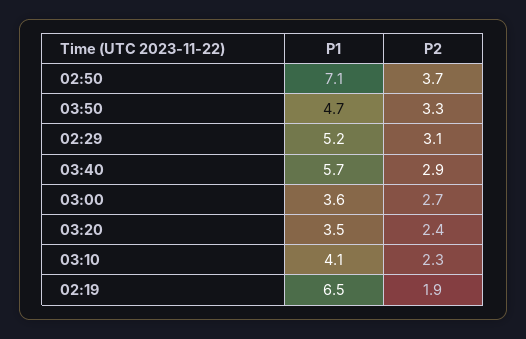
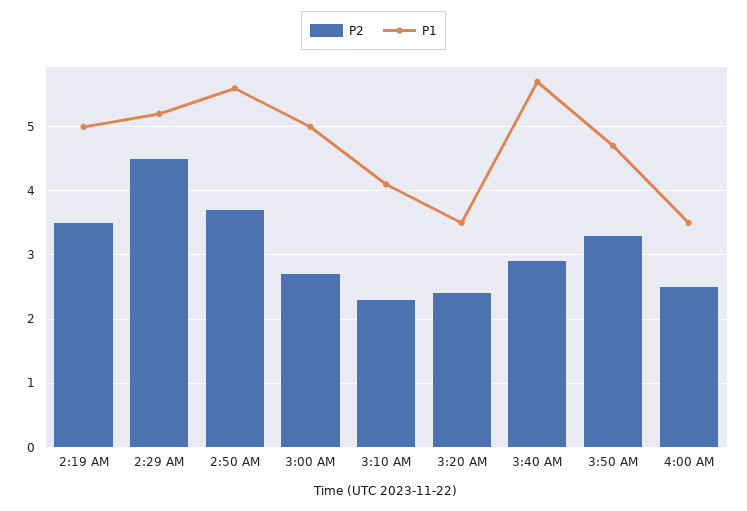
P1, 02:50: 7.1 -> 5.6
P2, 02:29: 3.1 -> 4.5
P1, 03:00: 3.6 -> 5
P1, 02:19: 6.5 -> 5
P2, 02:19: 1.9 -> 3.5
P2, 4:00 AM: none -> 2.5
P1, 4:00 AM: none -> 3.5

